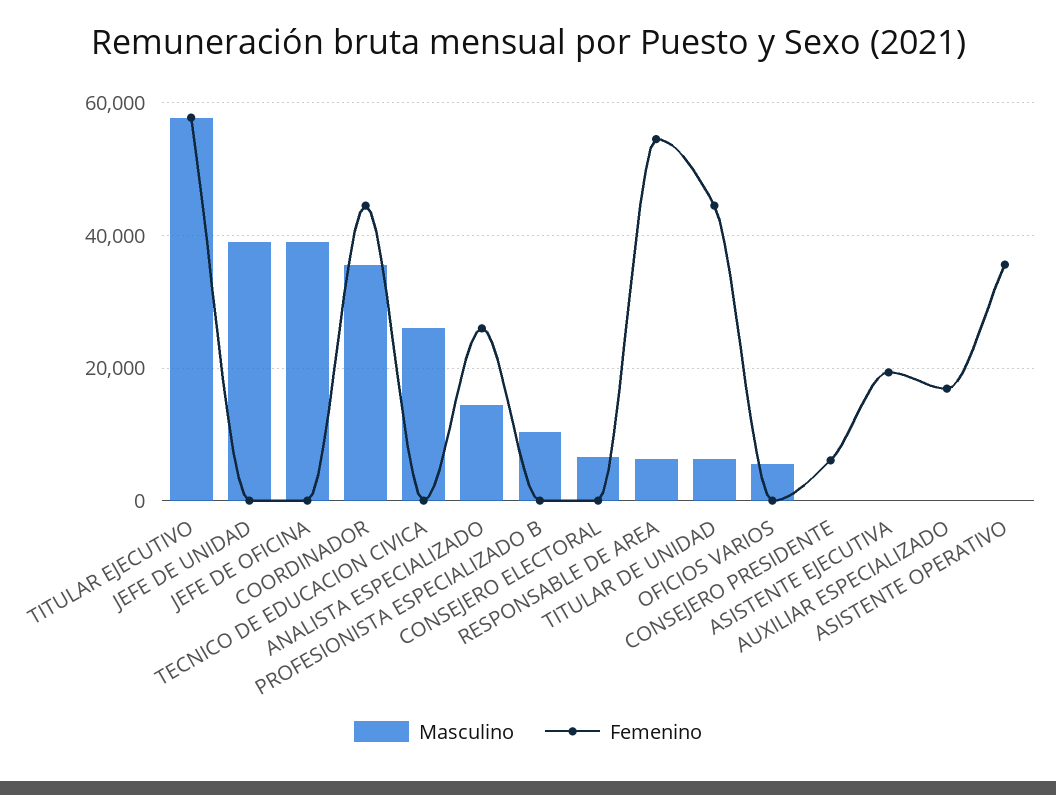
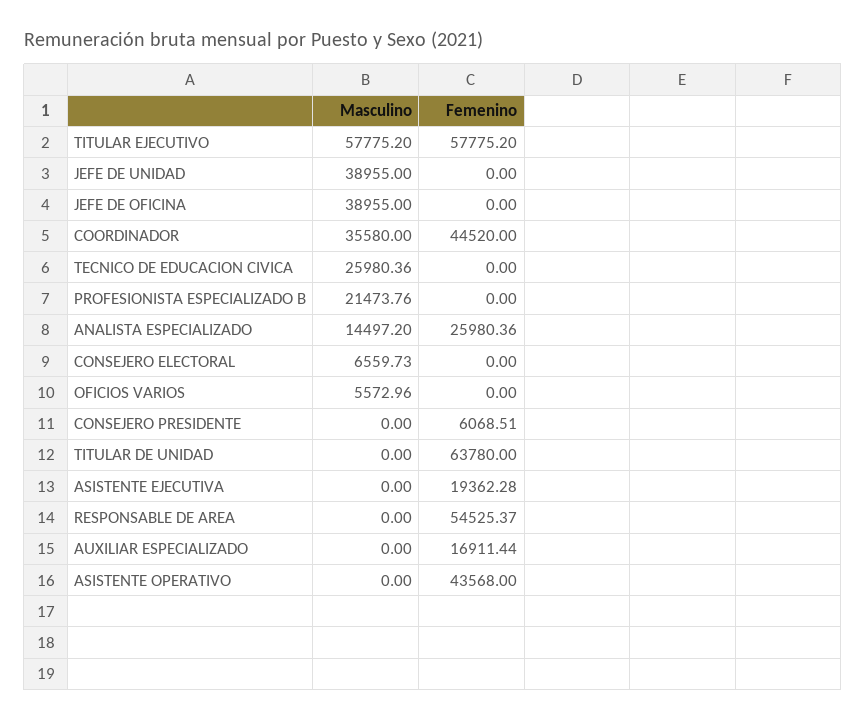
Masculino, PROFESIONISTA ESPECIALIZADO B: 10000 -> 21473.76
Masculino, RESPONSABLE DE AREA: 6000 -> 0
Masculino, TITULAR DE UNIDAD: 6000 -> 0
Femenino, TITULAR DE UNIDAD: 44000 -> 63780
Femenino, ASISTENTE OPERATIVO: 36000 -> 43568

